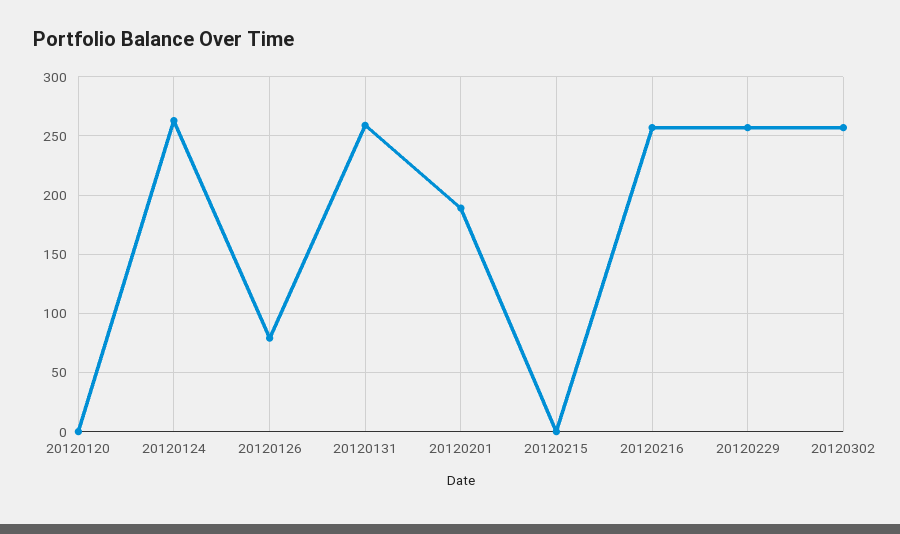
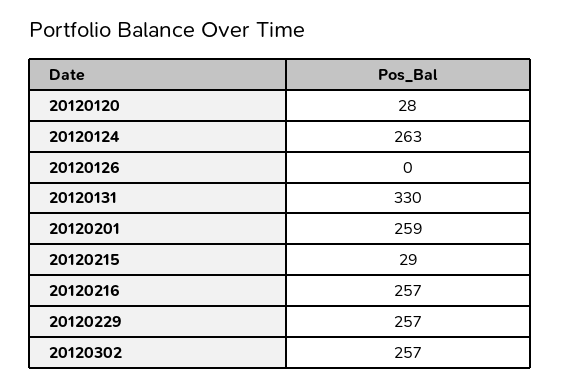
20120120: 0 -> 28
20120126: 80 -> 0
20120131: 260 -> 330
20120201: 190 -> 259
20120215: 0 -> 29

